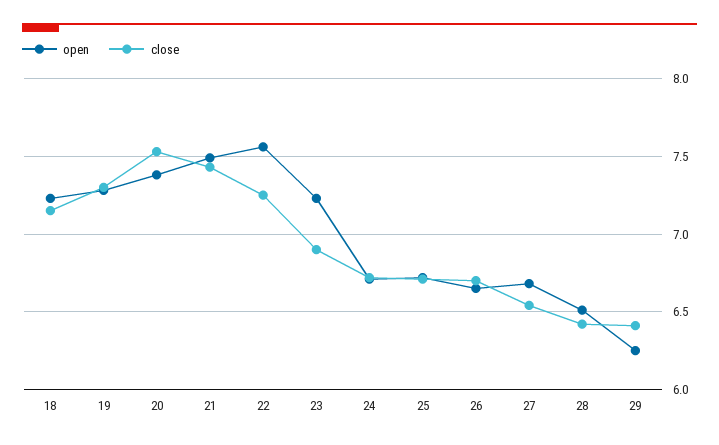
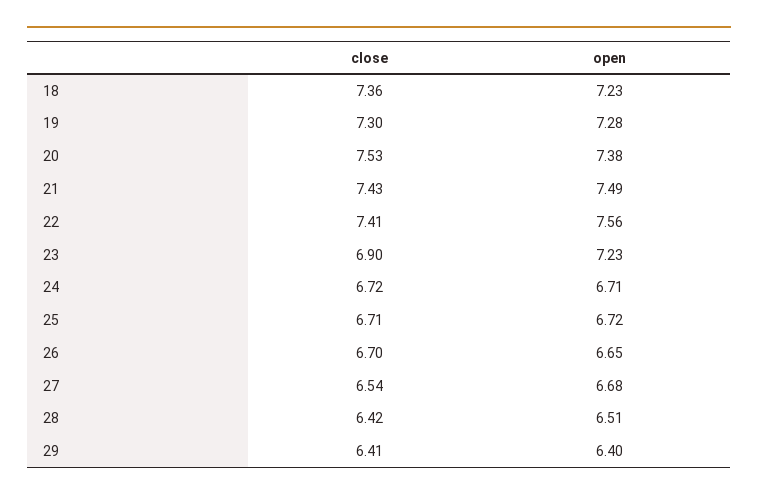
close, 18: 7.15 -> 7.36
close, 22: 7.25 -> 7.41
open, 29: 6.25 -> 6.4

